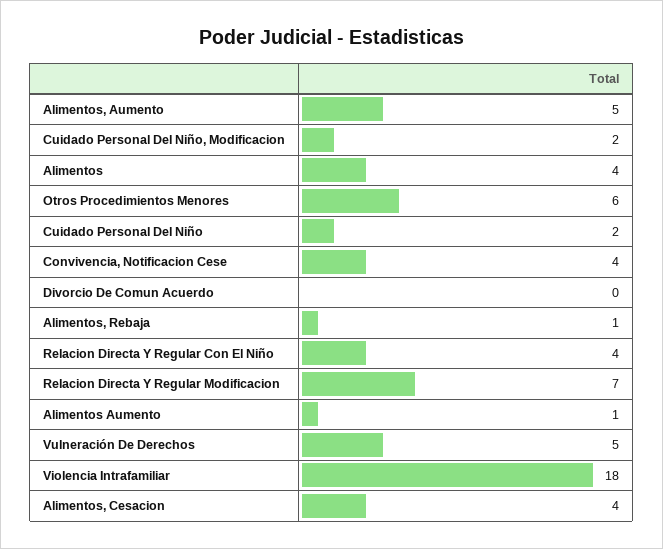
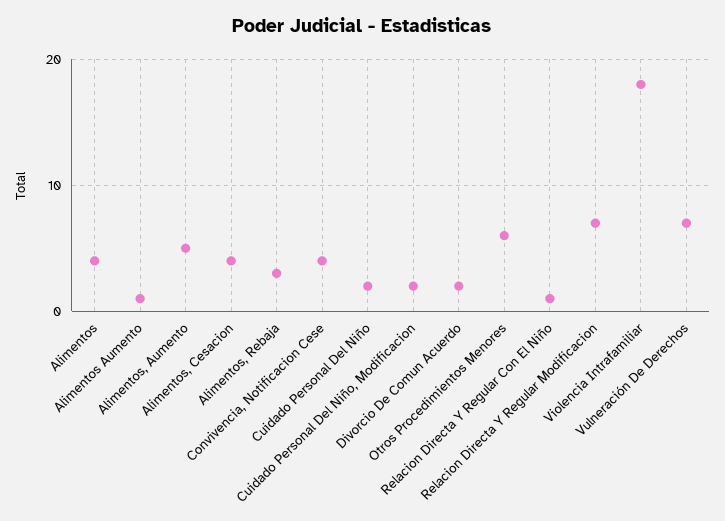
Divorcio De Comun Acuerdo: 0 -> 2
Alimentos, Rebaja: 1 -> 3
Relacion Directa Y Regular Con El Niño: 4 -> 1
Vulneración De Derechos: 5 -> 7

